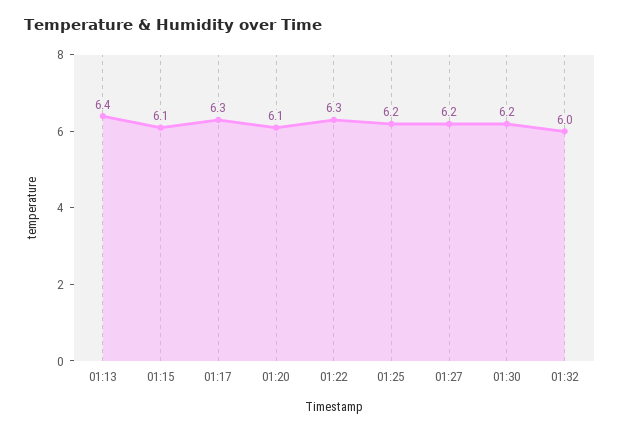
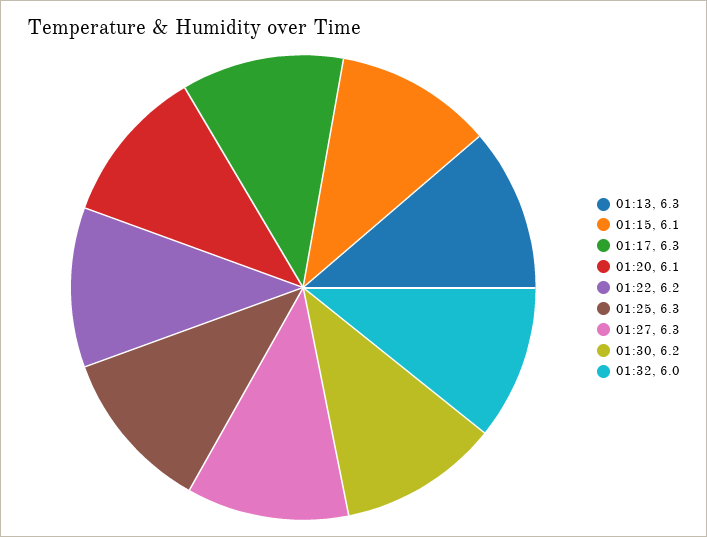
01:13: 6.4 -> 6.3
01:22: 6.3 -> 6.2
01:25: 6.2 -> 6.3
01:27: 6.2 -> 6.3

